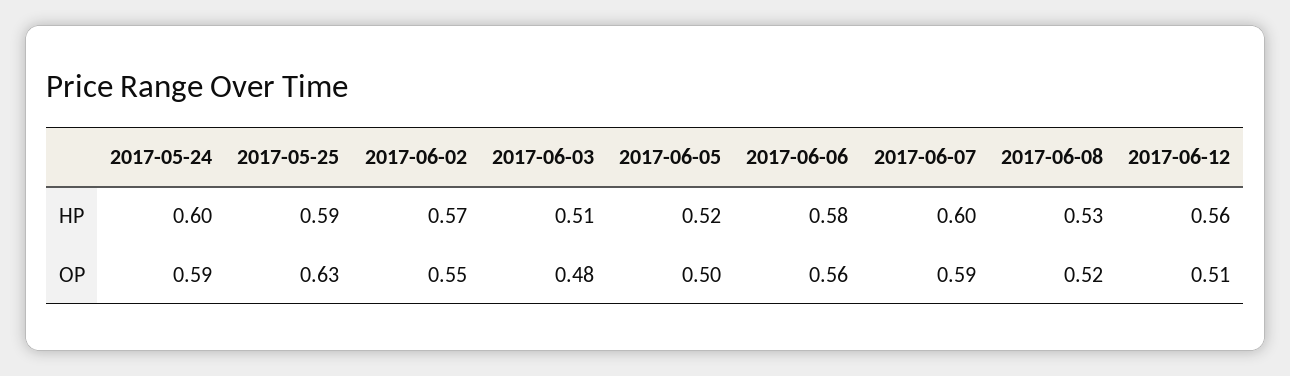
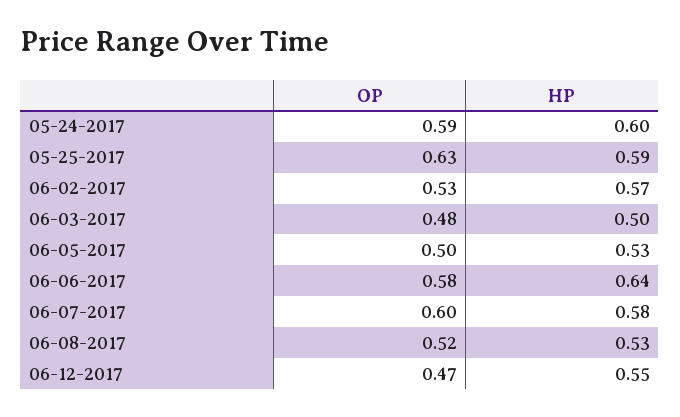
2017-06-03, HP: 0.51 -> 0.5
2017-06-05, HP: 0.52 -> 0.53
2017-06-06, HP: 0.58 -> 0.64
2017-06-07, HP: 0.6 -> 0.58
2017-06-12, HP: 0.56 -> 0.55
2017-06-02, OP: 0.55 -> 0.53
2017-06-06, OP: 0.56 -> 0.58
2017-06-07, OP: 0.59 -> 0.6
2017-06-12, OP: 0.51 -> 0.47

